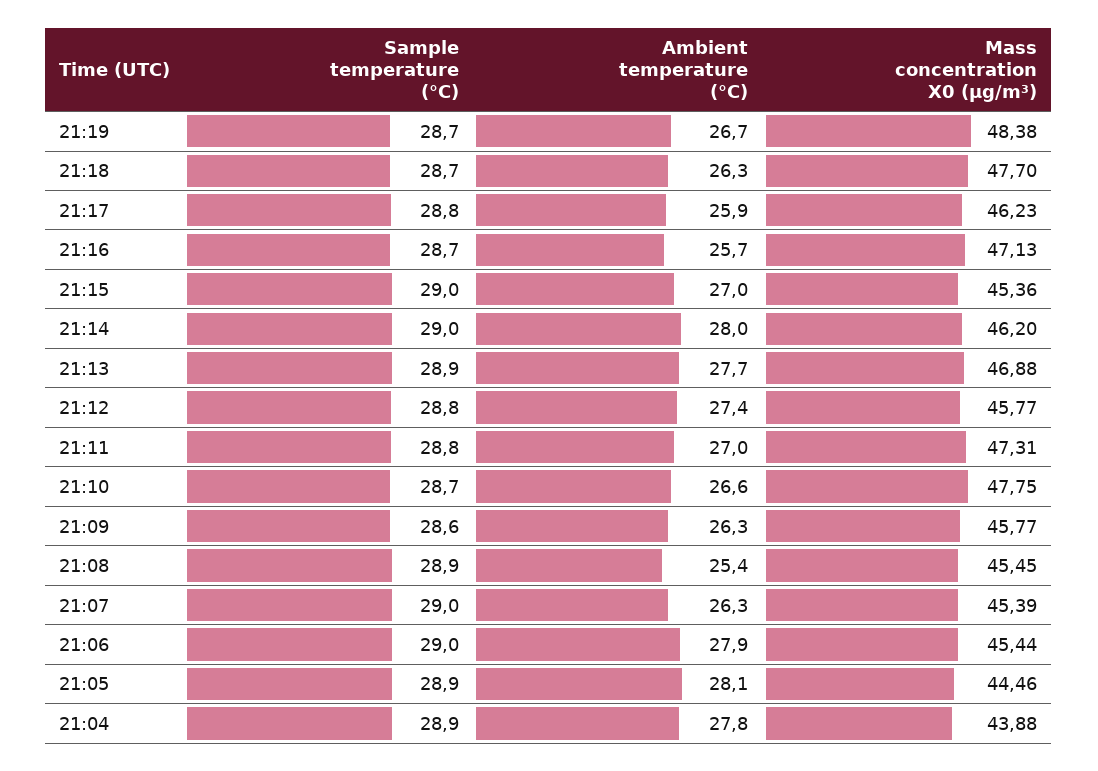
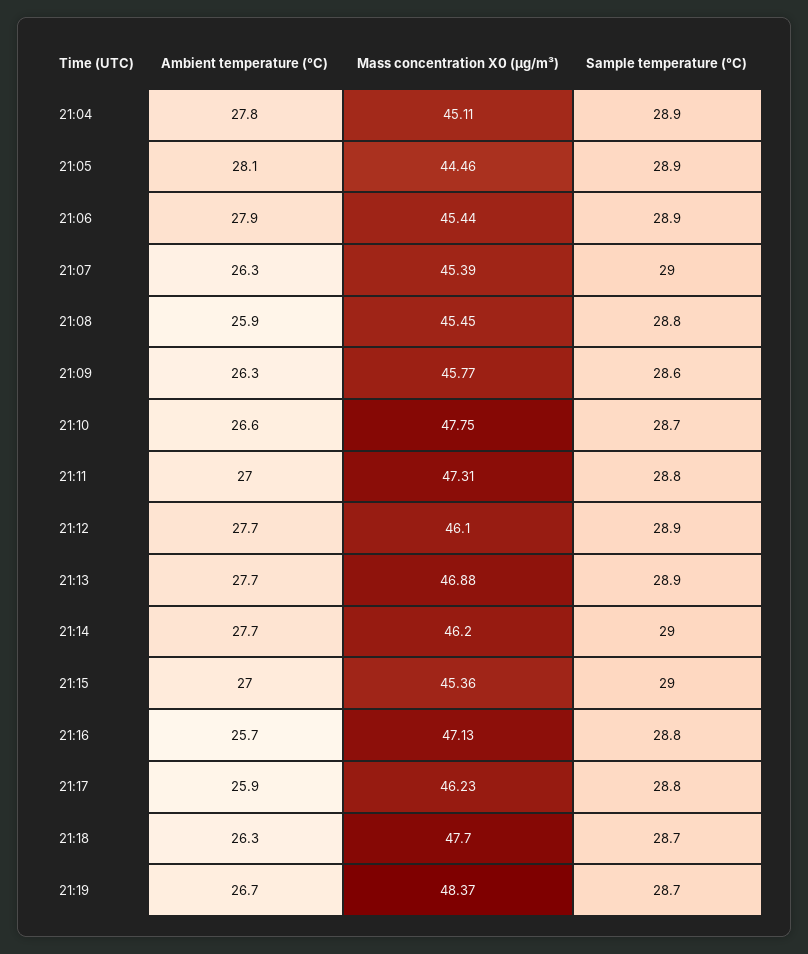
Mass concentration X0 (μg/m³), 21:19: 48.38 -> 48.37
Sample temperature (°C), 21:16: 28.7 -> 28.8
Ambient temperature (°C), 21:14: 28 -> 27.7
Sample temperature (°C), 21:12: 28.8 -> 28.9
Ambient temperature (°C), 21:12: 27.4 -> 27.7
Mass concentration X0 (μg/m³), 21:12: 45.77 -> 46.1
Sample temperature (°C), 21:08: 28.9 -> 28.8
Ambient temperature (°C), 21:08: 25.4 -> 25.9
Sample temperature (°C), 21:06: 29 -> 28.9
Mass concentration X0 (μg/m³), 21:04: 43.88 -> 45.11

